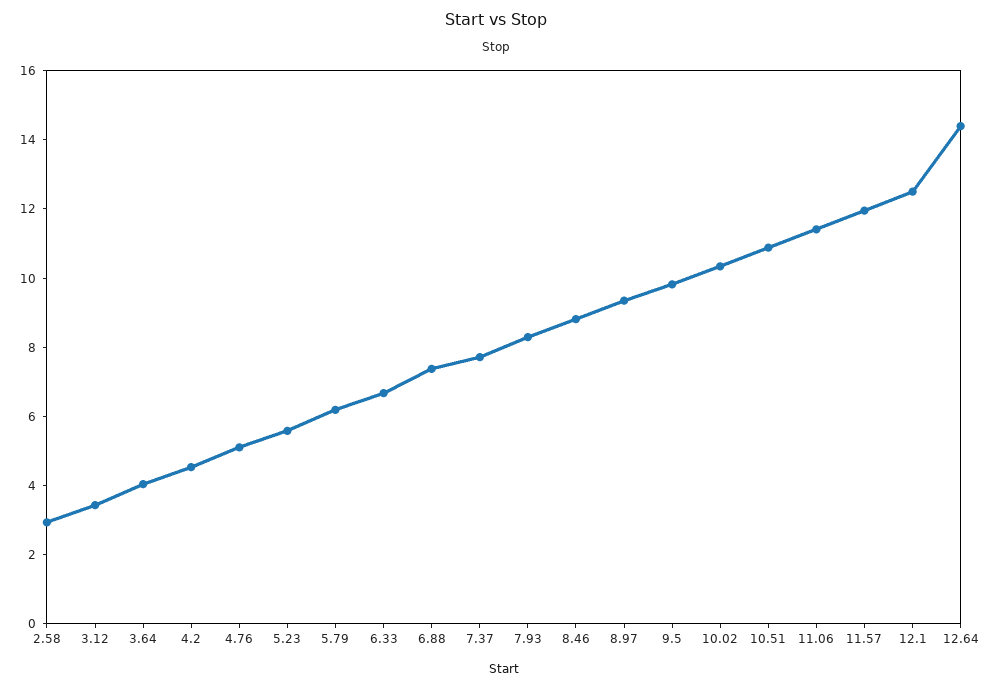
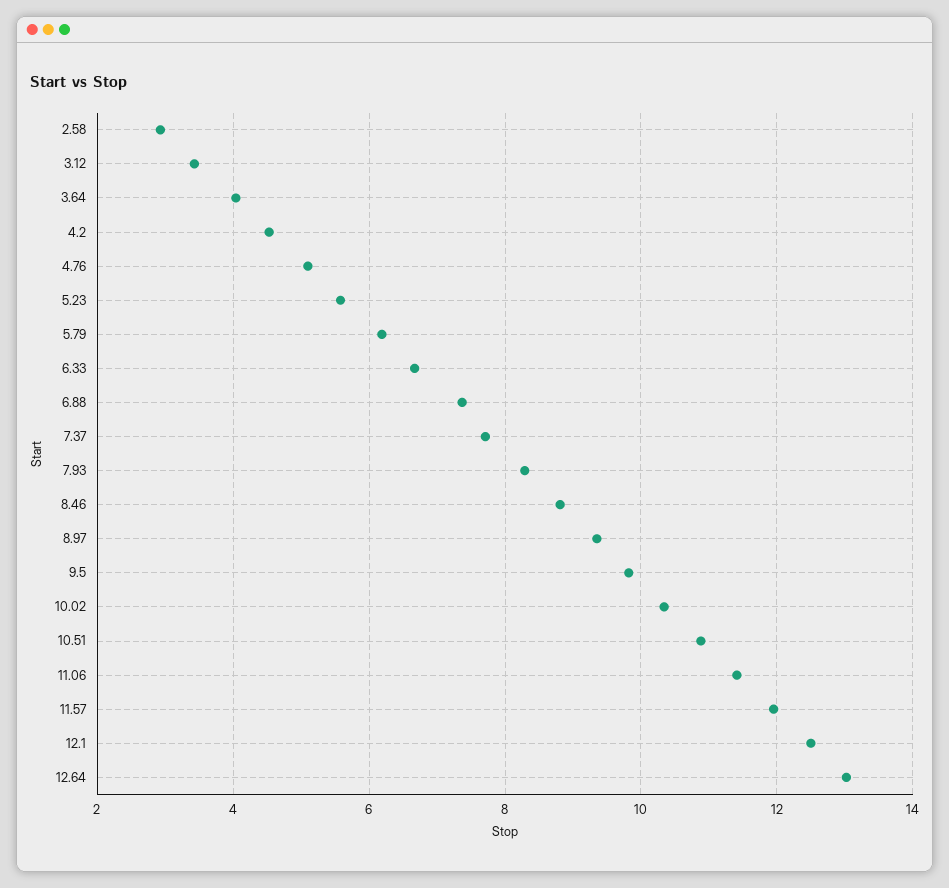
12.64: 14.5 -> 13

